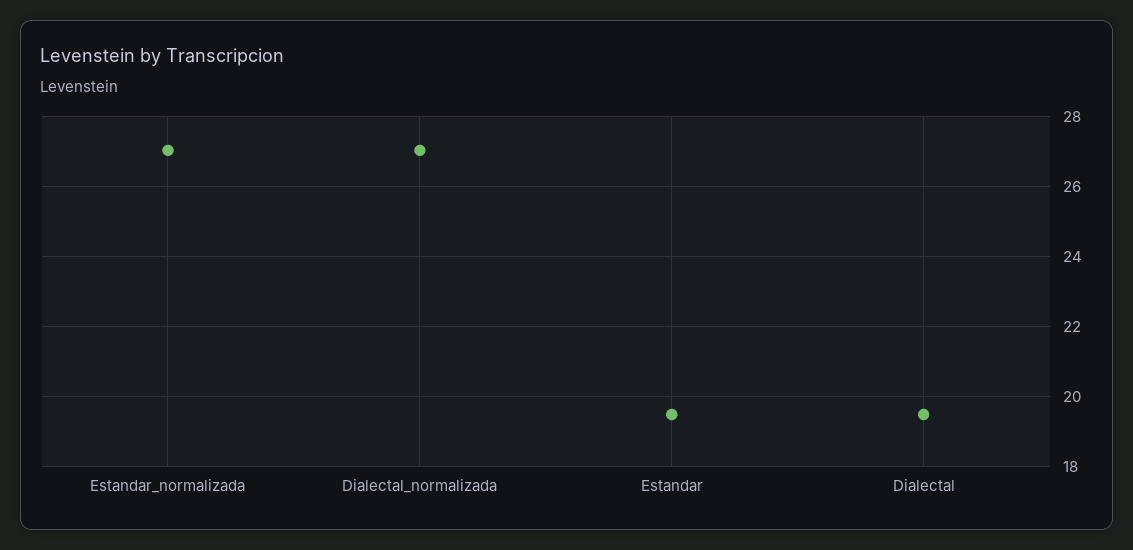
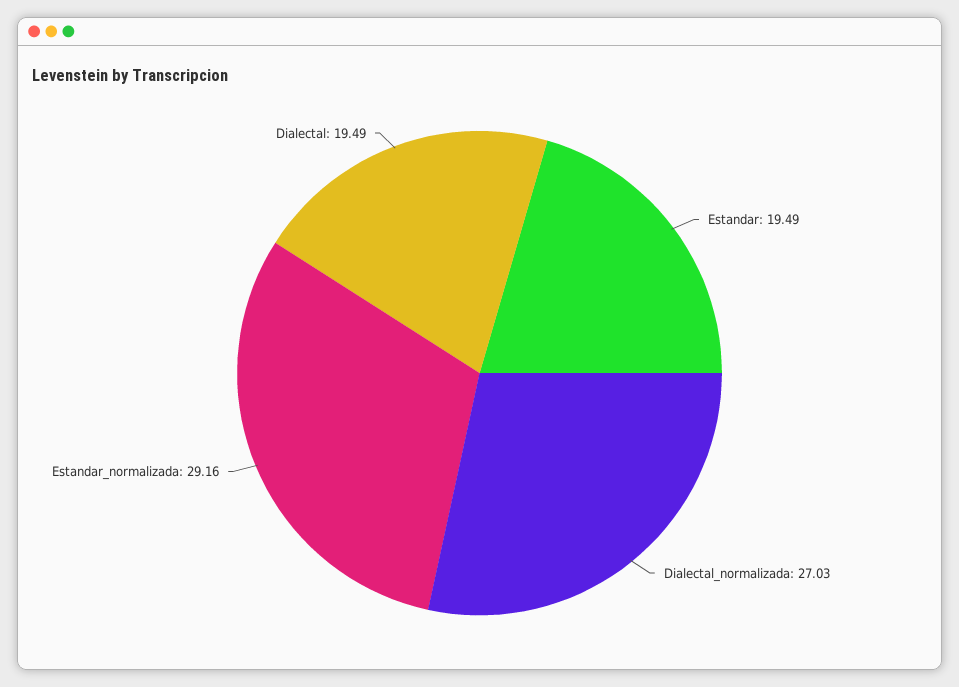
Estandar_normalizada: 27 -> 29.16

